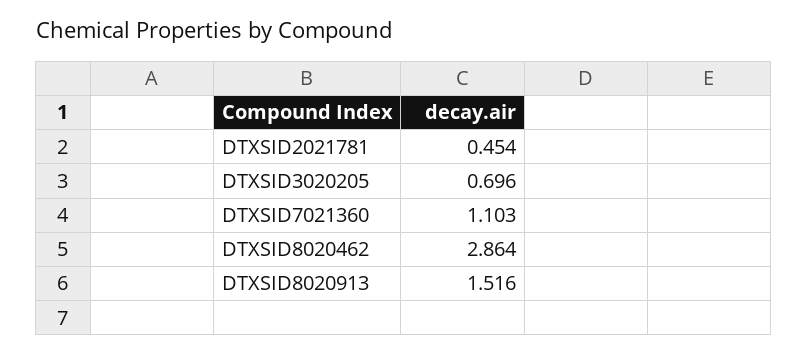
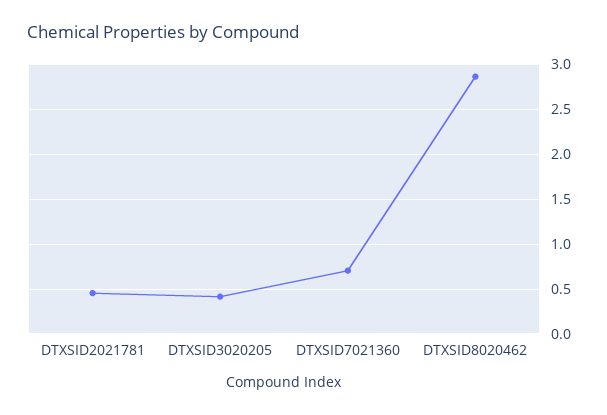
DTXSID3020205: 0.696 -> 0.4
DTXSID7021360: 1.103 -> 0.7
DTXSID8020913: 1.516 -> none

